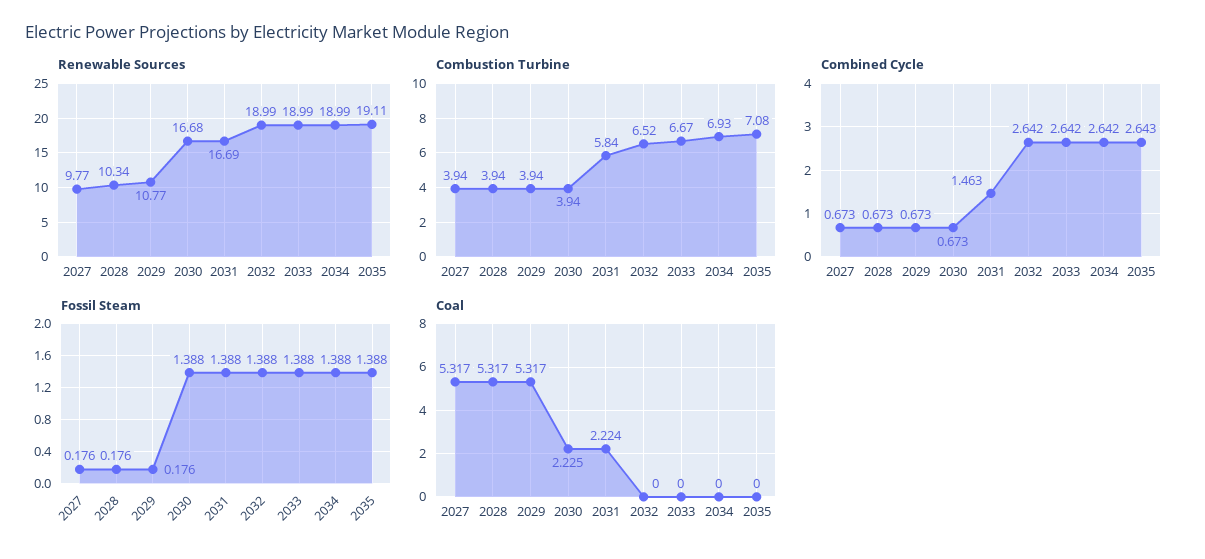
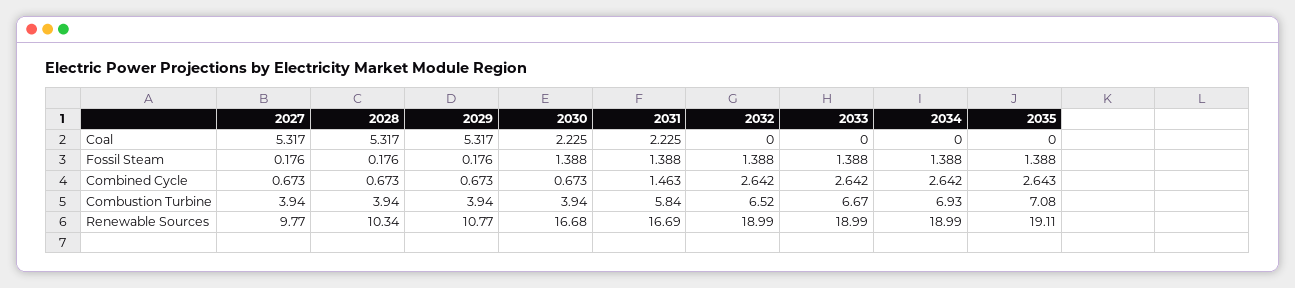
Coal, 2031: 2.224 -> 2.225

